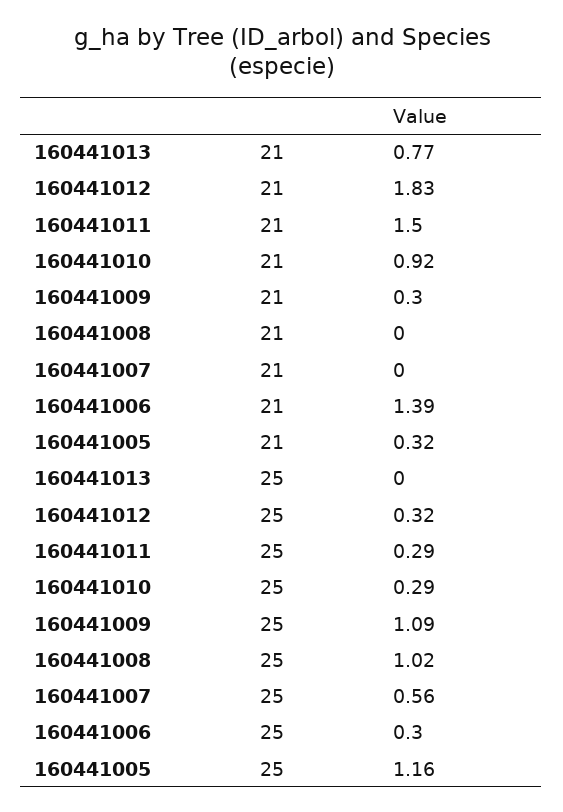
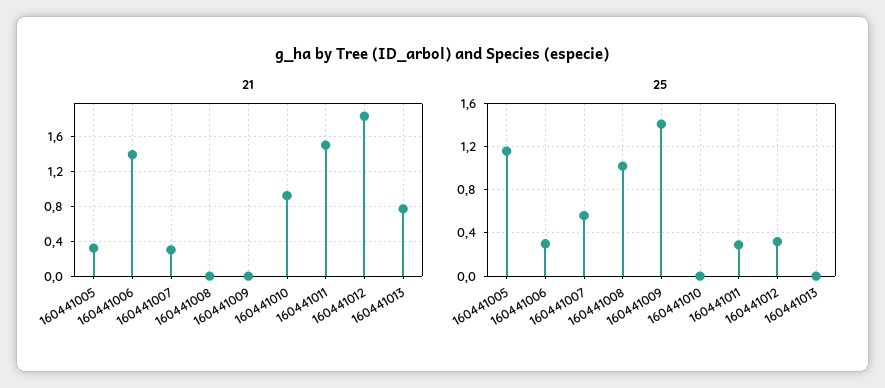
21, 160441009: 0.3 -> 0
21, 160441007: 0 -> 0.3
25, 160441010: 0.29 -> 0
25, 160441009: 1.09 -> 1.4

